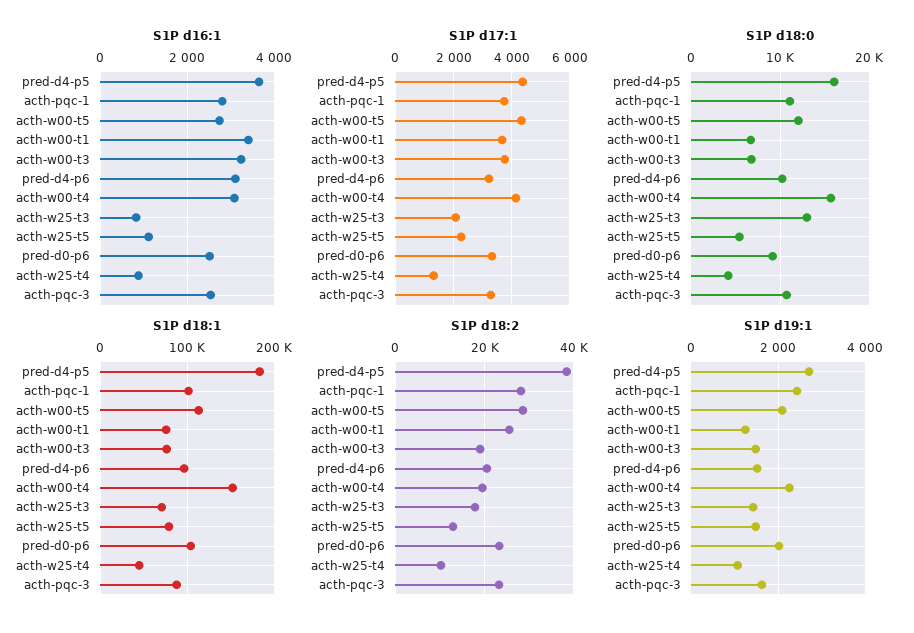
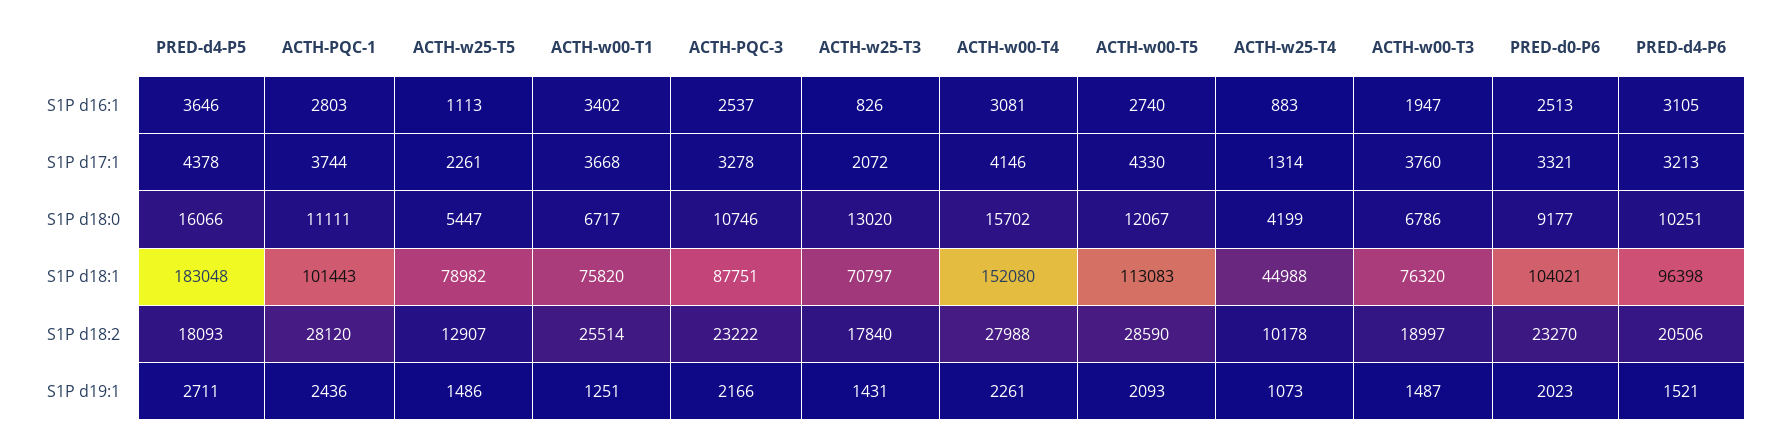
S1P d16:1, acth-w00-t3: 3200 -> 1947
S1P d18:2, pred-d4-p5: 38000 -> 18093
S1P d18:2, acth-w00-t4: 20000 -> 27988
S1P d19:1, acth-pqc-3: 1600 -> 2166

